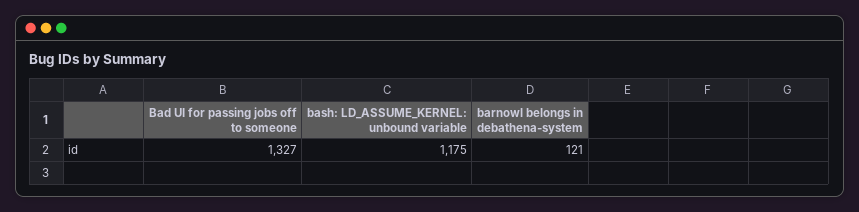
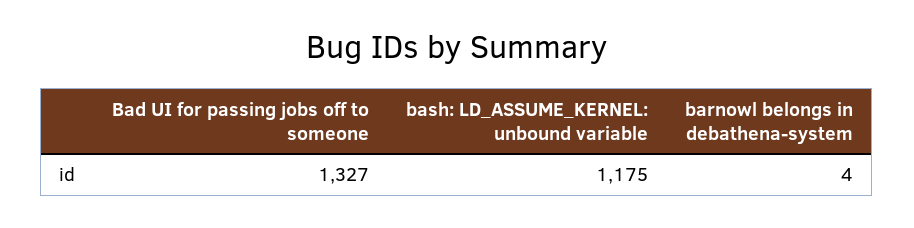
barnowl belongs in debathena-system: 121 -> 4

